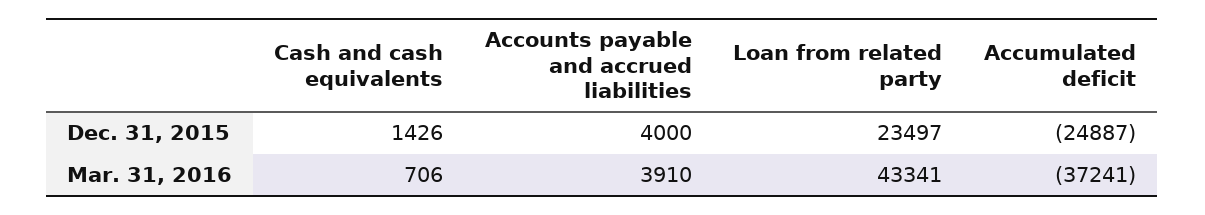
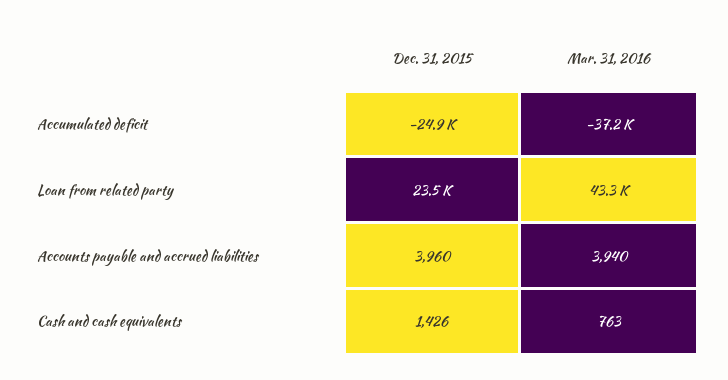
Accounts payable and accrued liabilities, Dec. 31, 2015: 4000 -> 3960
Cash and cash equivalents, Mar. 31, 2016: 706 -> 763
Accounts payable and accrued liabilities, Mar. 31, 2016: 3910 -> 3940

